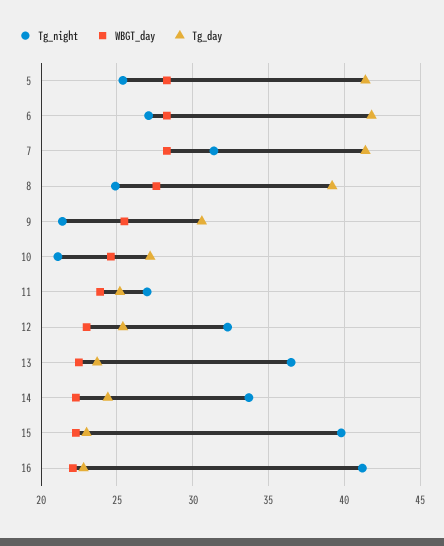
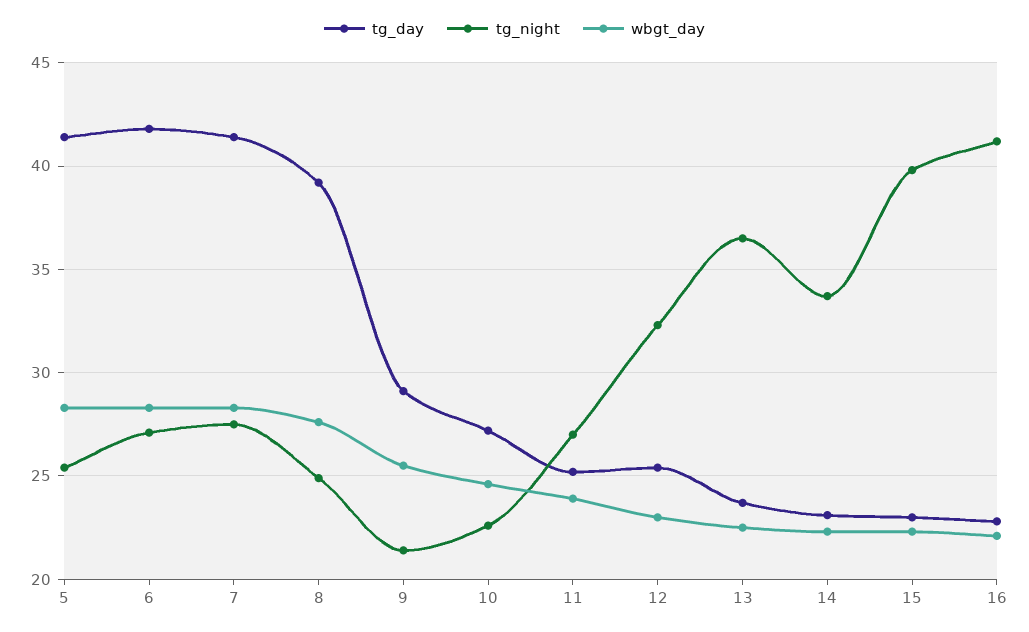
Tg_night, 7: 31.5 -> 27.5
Tg_day, 9: 30.5 -> 29
Tg_night, 10: 21 -> 22.5
Tg_day, 14: 24.5 -> 23

